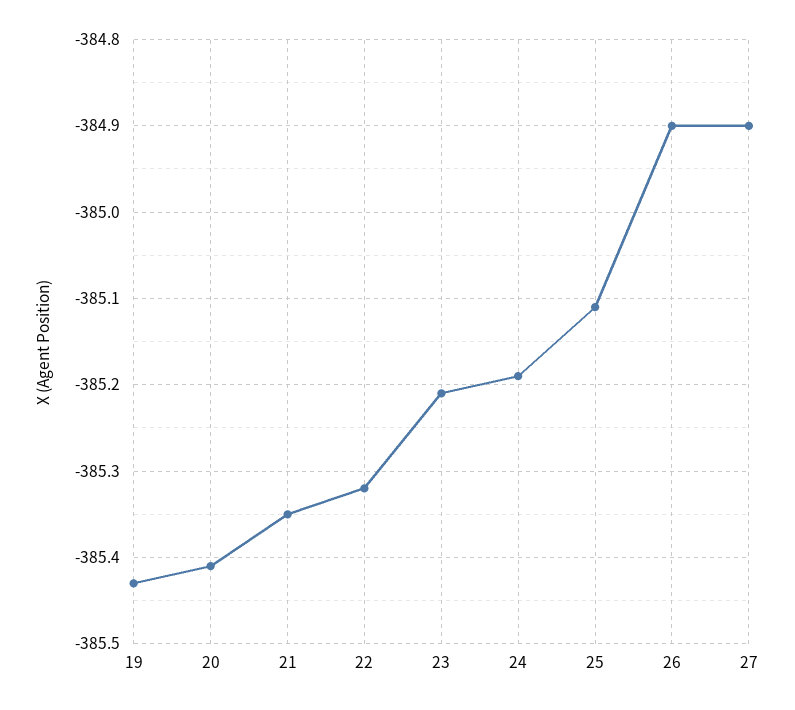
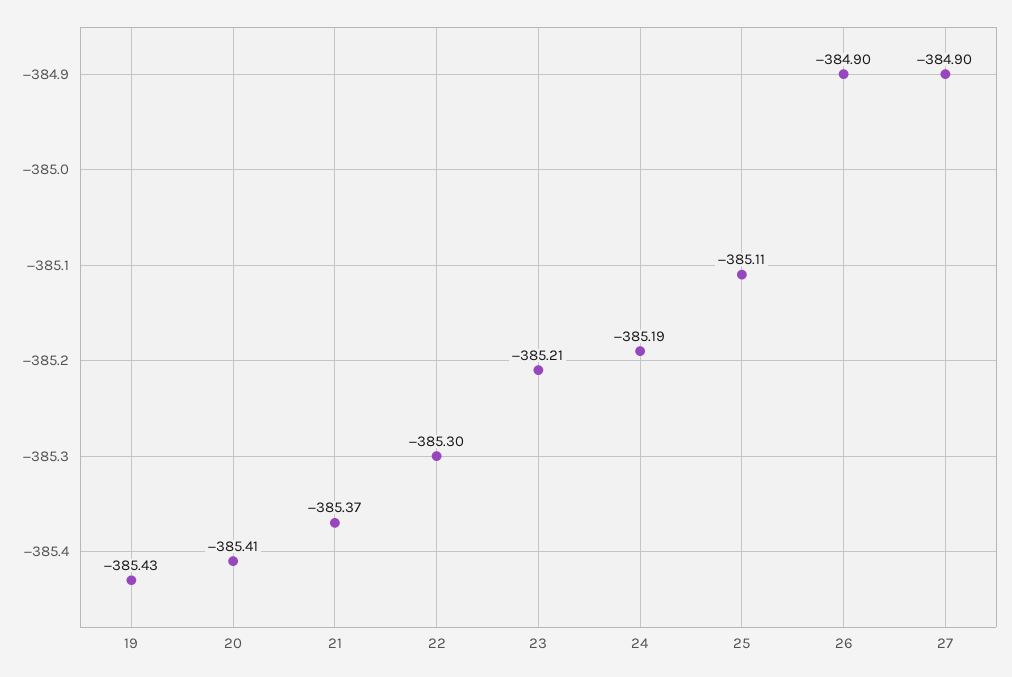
21: -385.35 -> -385.37
22: -385.32 -> -385.3

